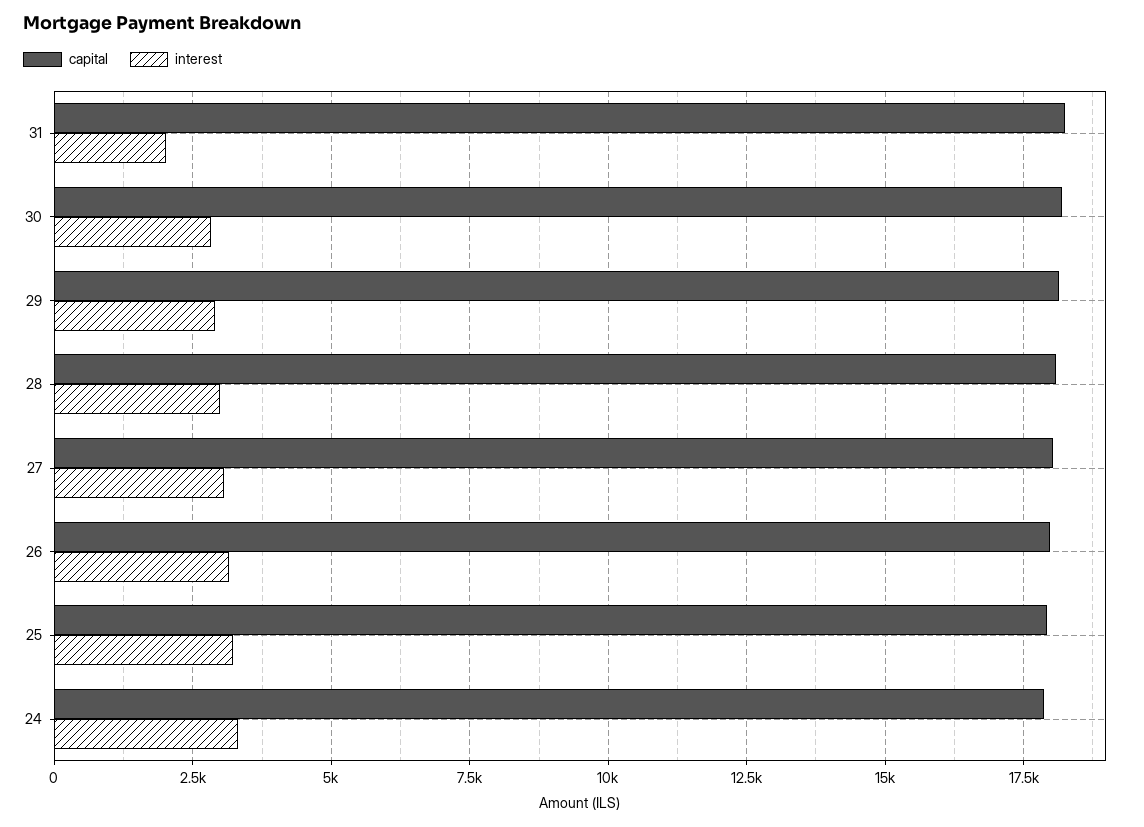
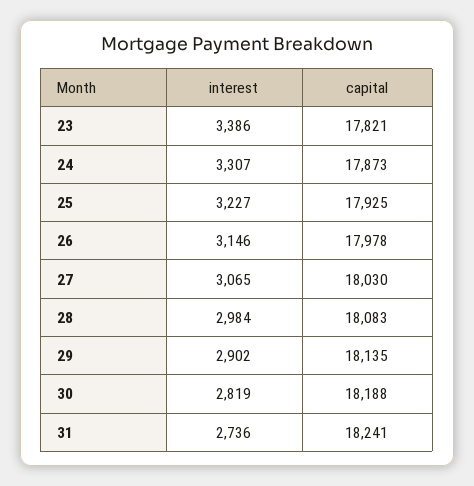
interest, 31: 2000 -> 2736
interest, 23: none -> 3386
capital, 23: none -> 17821

